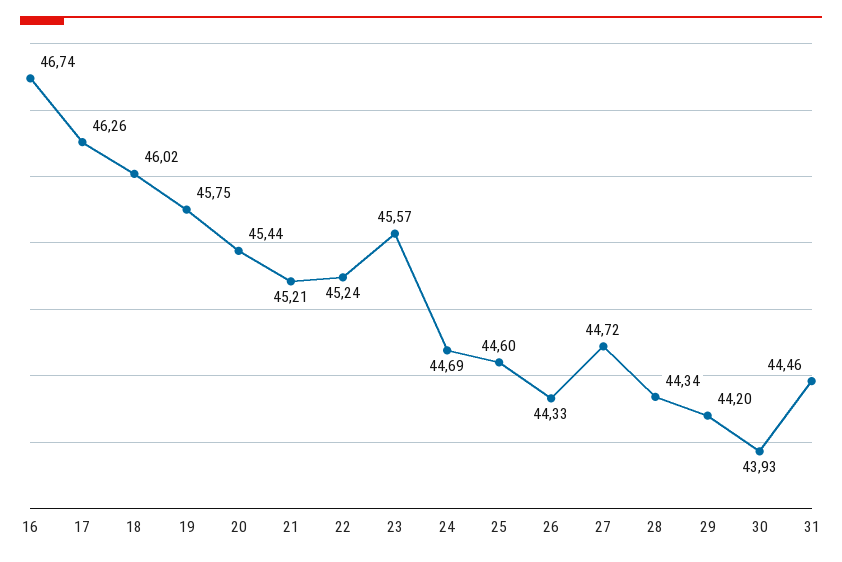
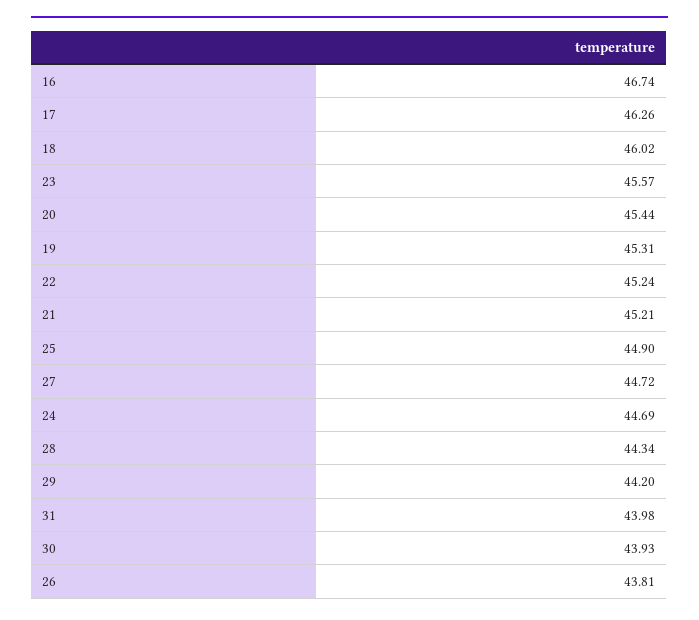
19: 45.75 -> 45.31
25: 44.6 -> 44.9
26: 44.33 -> 43.81
31: 44.46 -> 43.98

